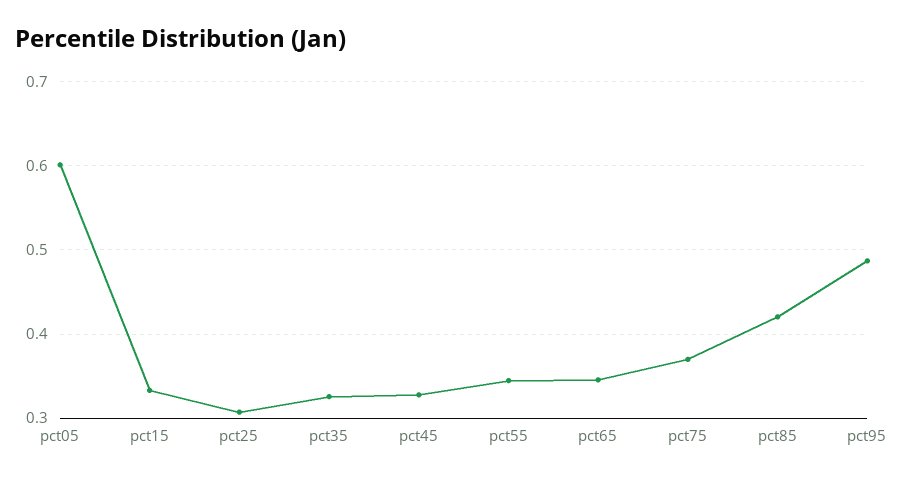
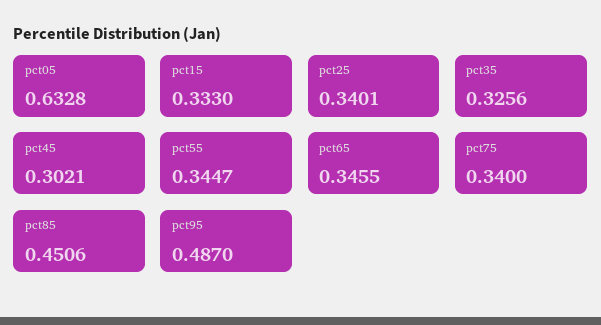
pct05: 0.6 -> 0.6328
pct25: 0.31 -> 0.3401
pct45: 0.33 -> 0.3021
pct75: 0.37 -> 0.34
pct85: 0.42 -> 0.4506

